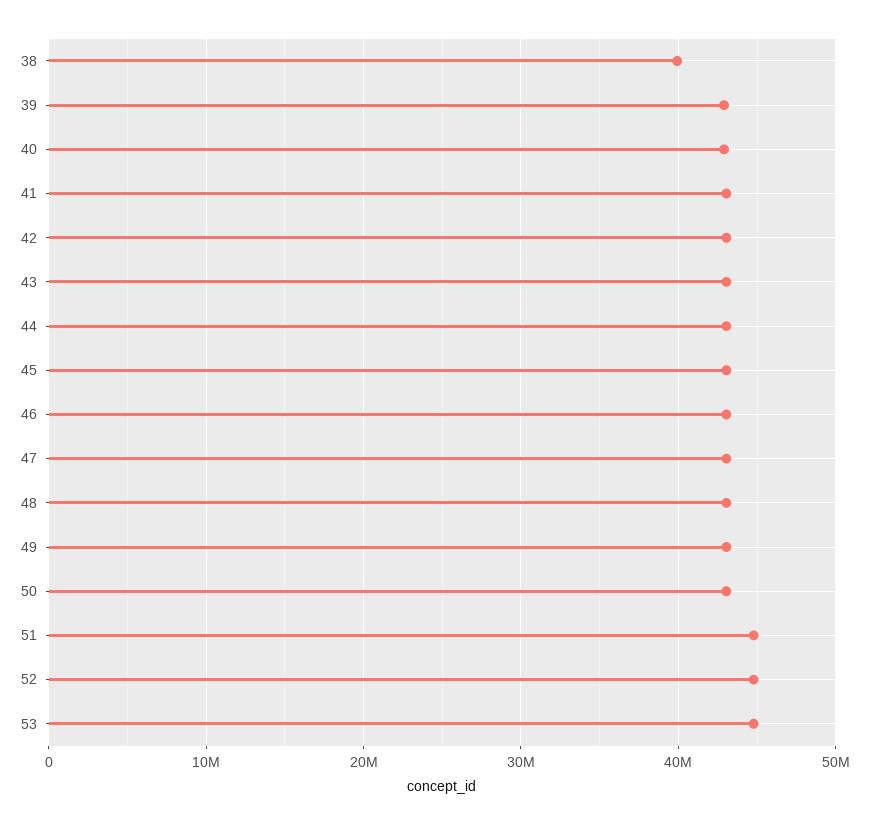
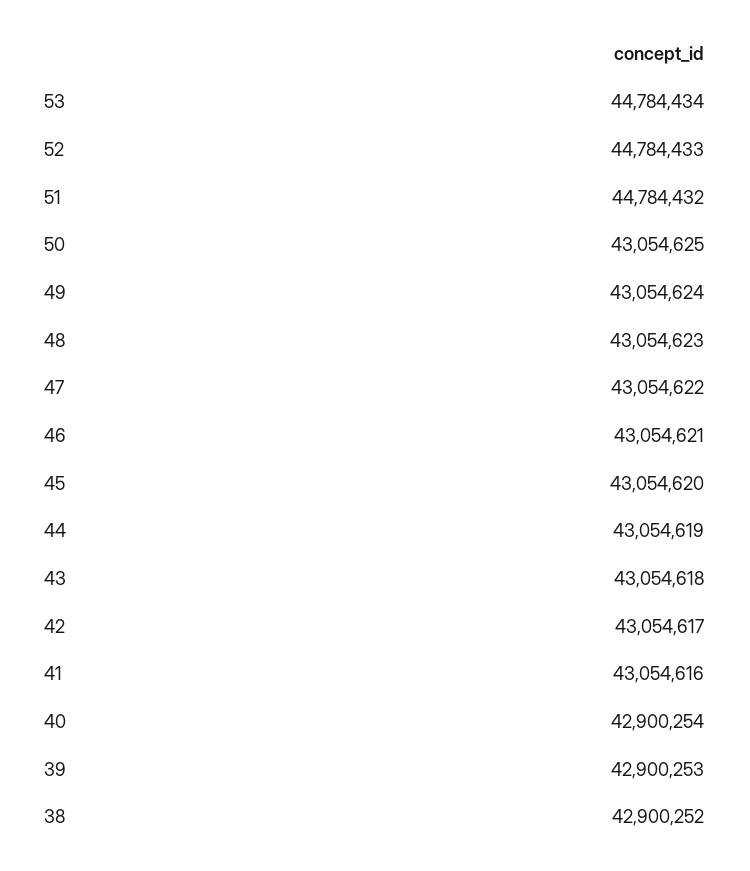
38: 40000000 -> 42900252

